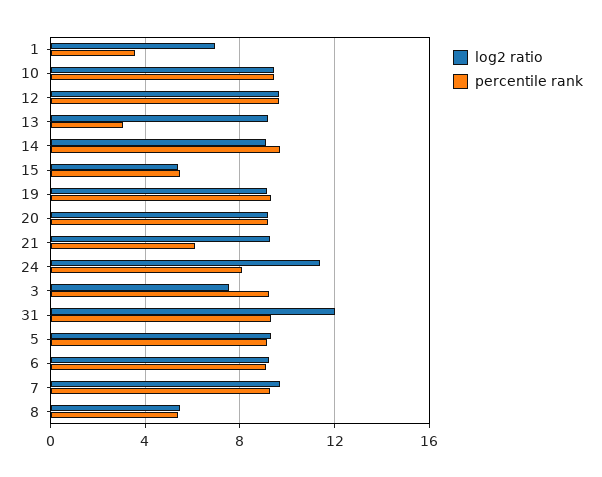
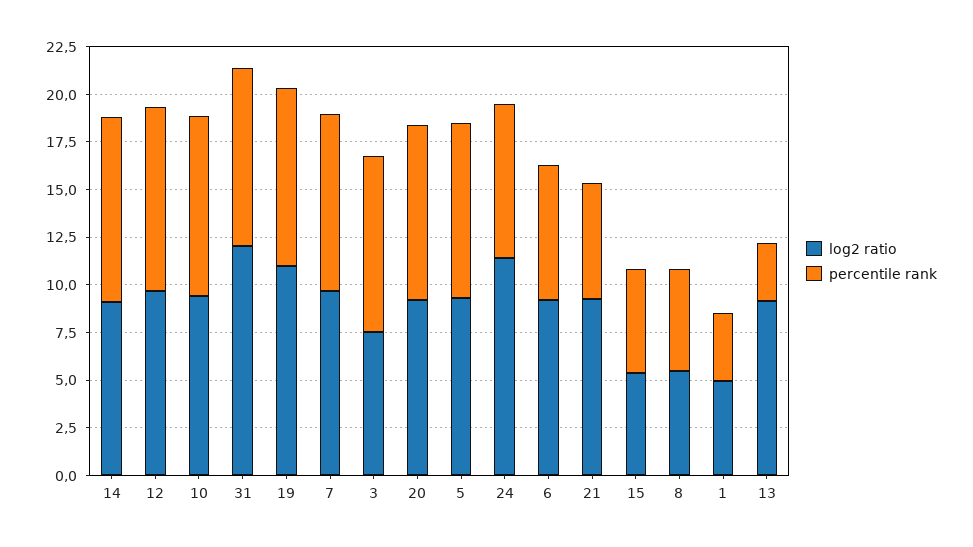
log2 ratio, 1: 7 -> 5
log2 ratio, 19: 9 -> 11
percentile rank, 6: 9 -> 7

